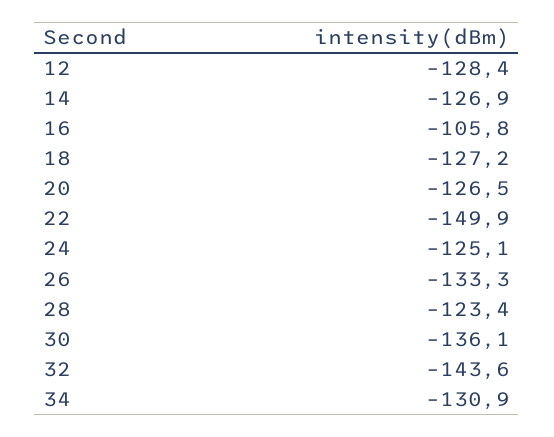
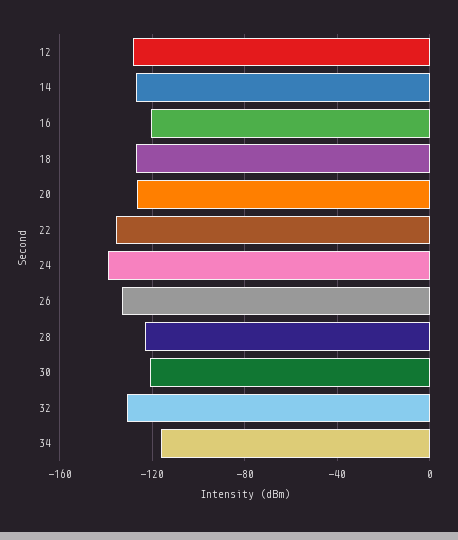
16: -105.8 -> -120
22: -149.9 -> -135
24: -125.1 -> -140
30: -136.1 -> -120
32: -143.6 -> -130
34: -130.9 -> -115

